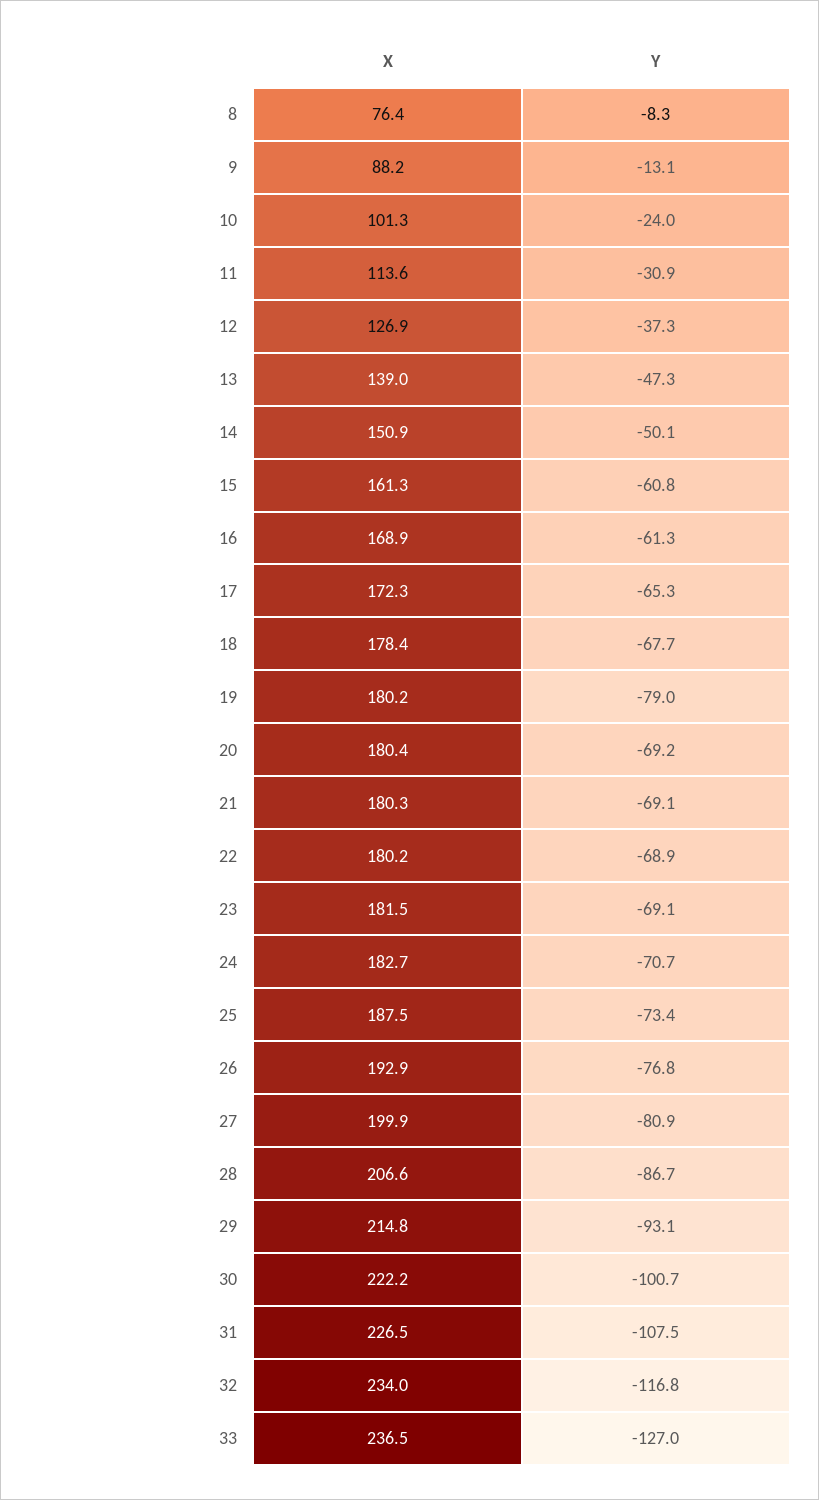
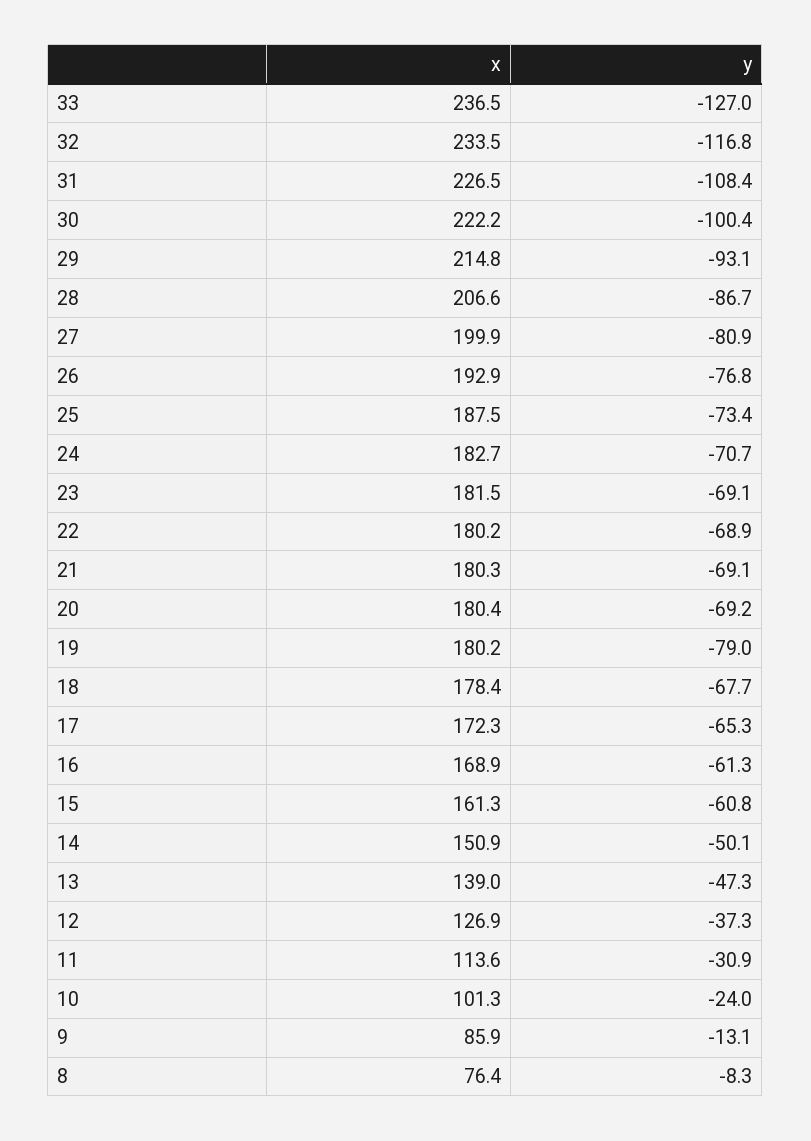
X, 9: 88.2 -> 85.9
Y, 30: -100.7 -> -100.4
Y, 31: -107.5 -> -108.4
X, 32: 234 -> 233.5

